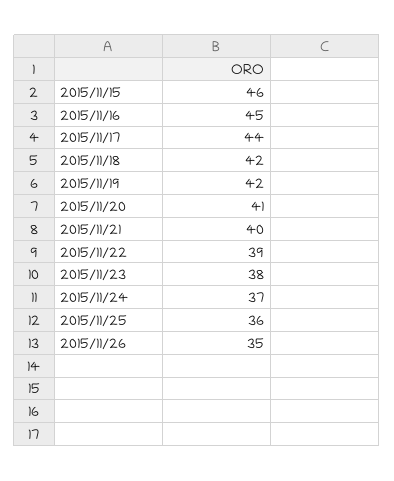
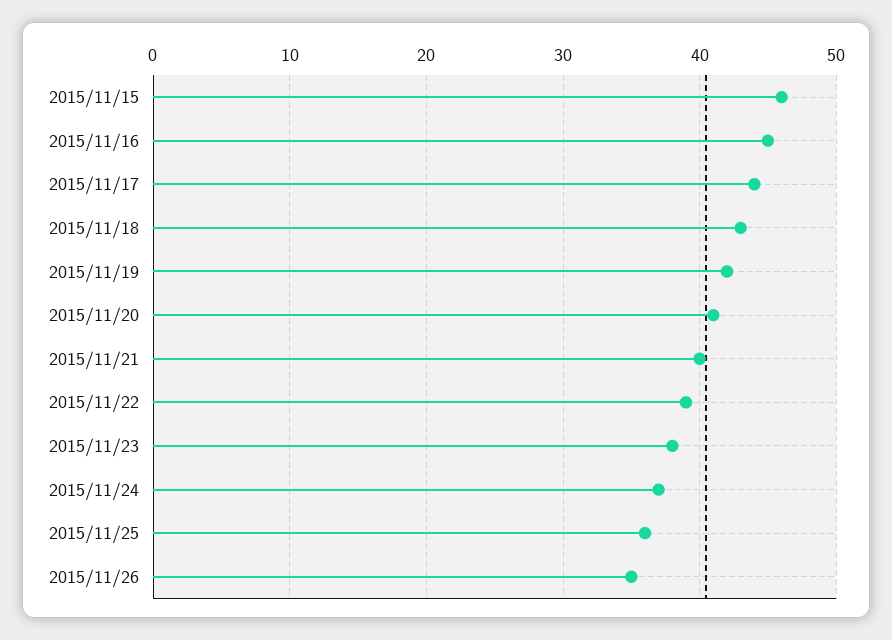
2015/11/18: 42 -> 43

